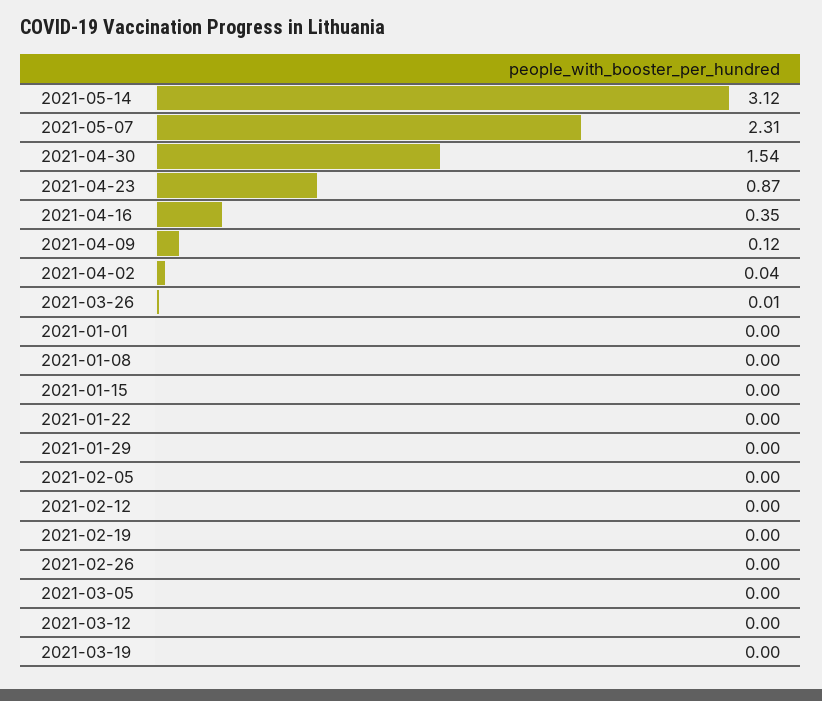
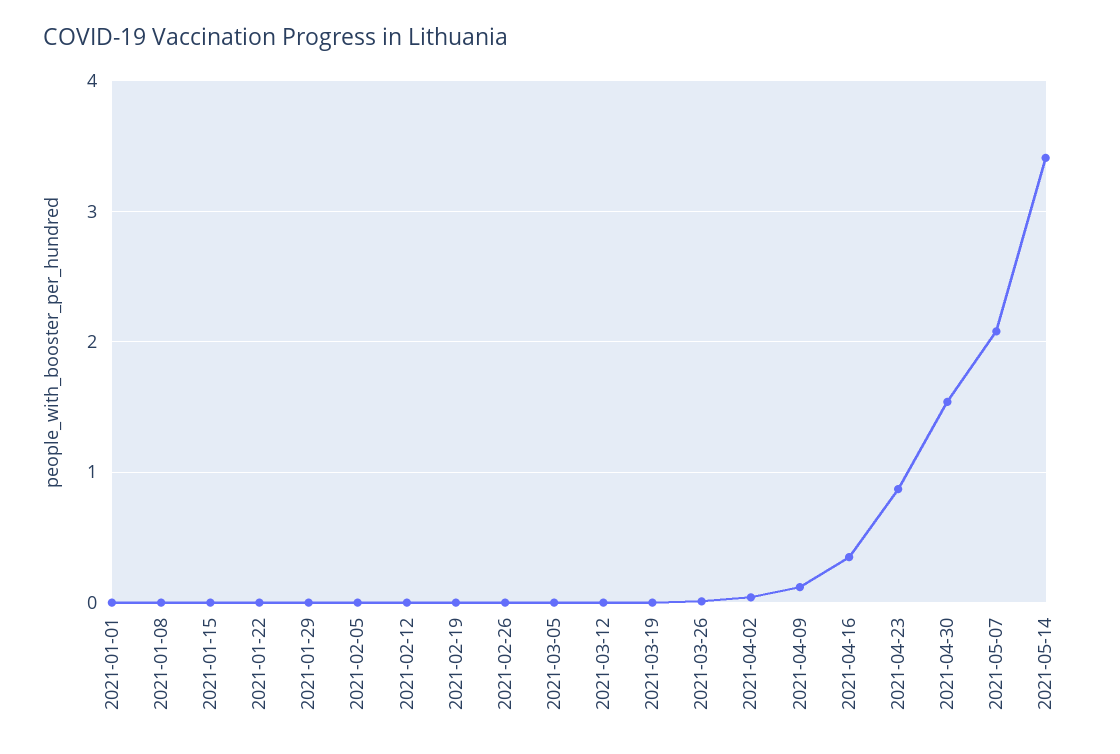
2021-05-14: 3.12 -> 3.4
2021-05-07: 2.31 -> 2.1

